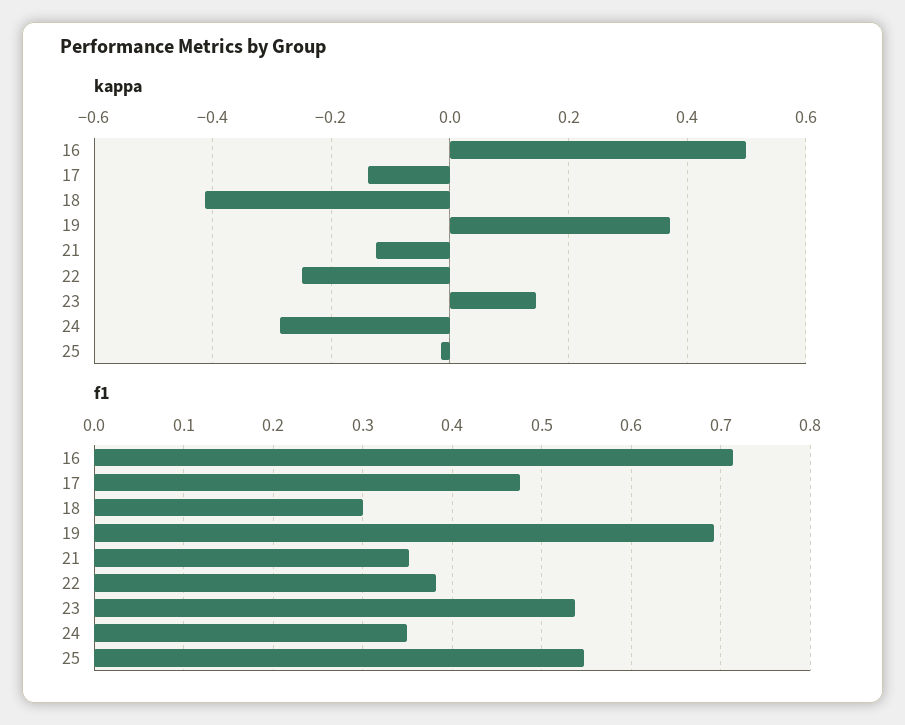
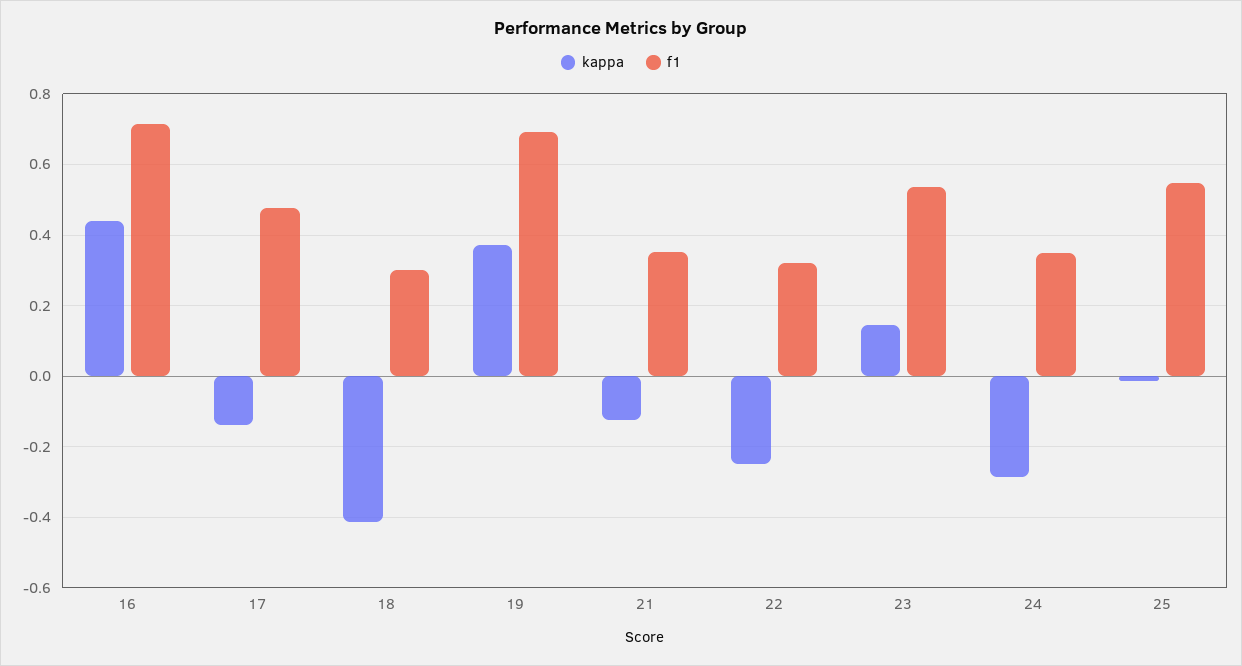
kappa, 16: 0.5 -> 0.44
f1, 22: 0.38 -> 0.32

